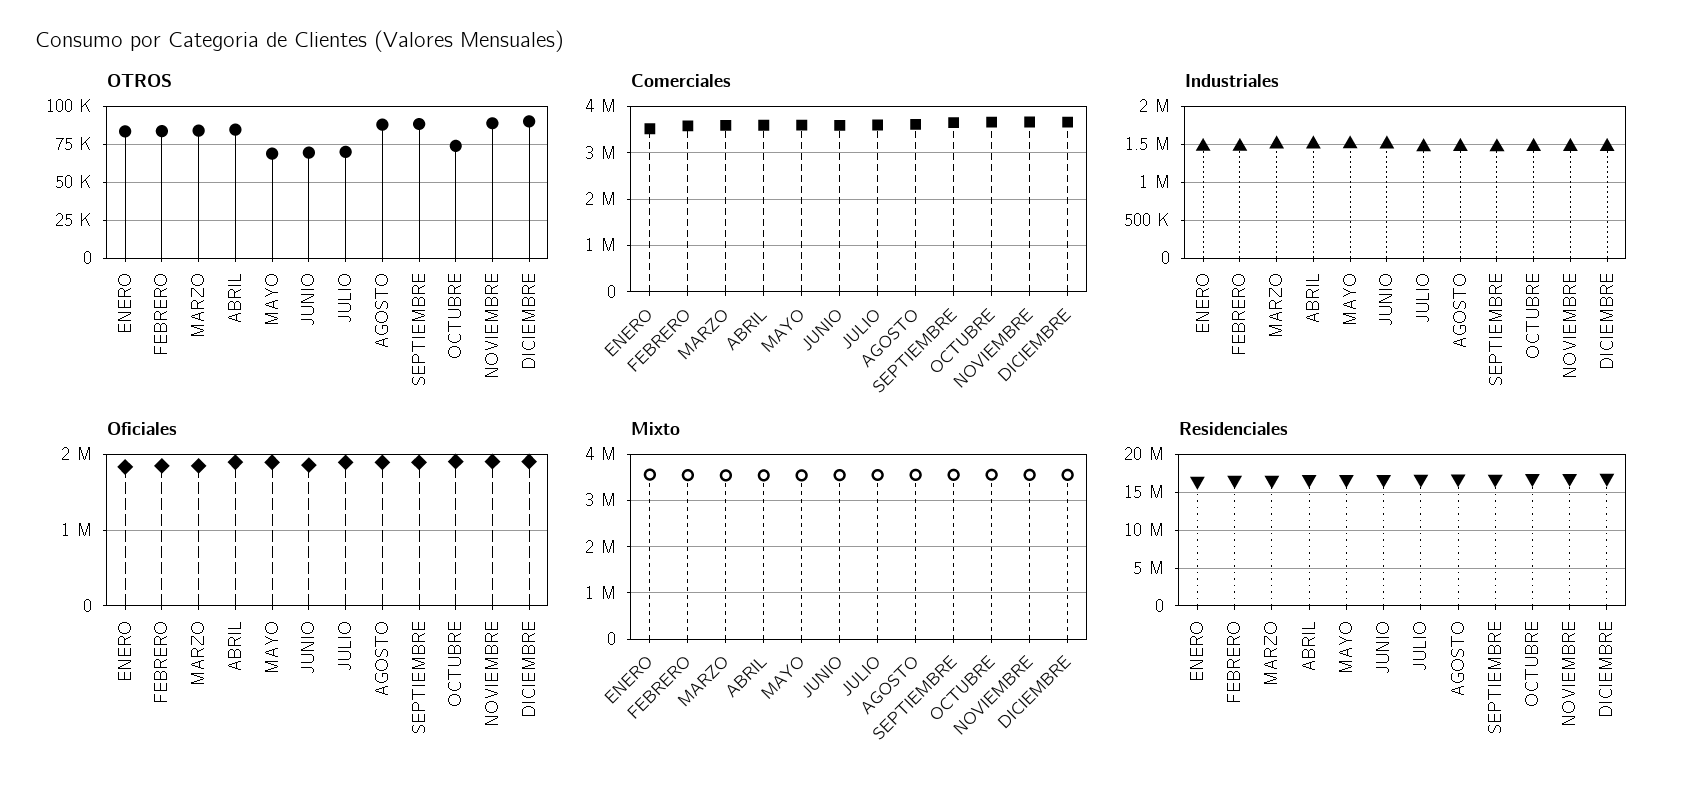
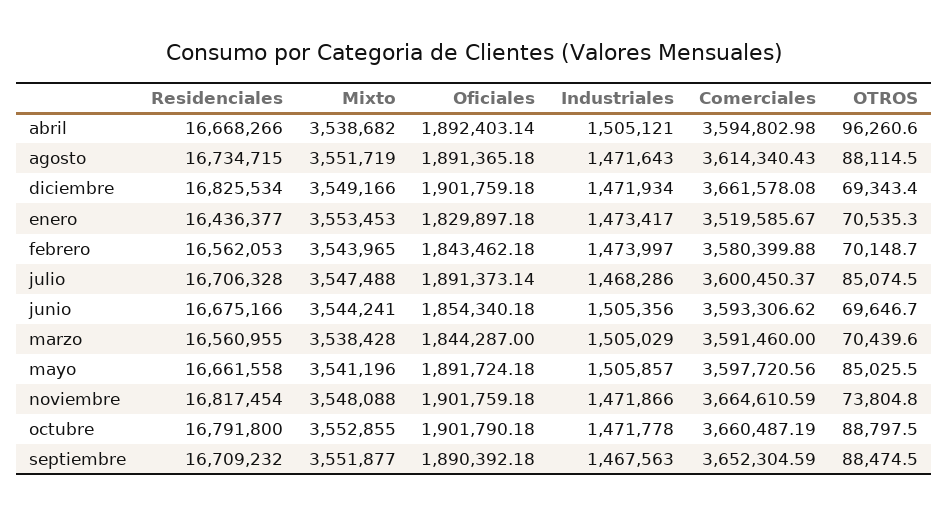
OTROS, ENERO: 85000 -> 70535.3
OTROS, FEBRERO: 85000 -> 70148.7
OTROS, MARZO: 85000 -> 70439.6
OTROS, ABRIL: 85000 -> 96260.6
OTROS, MAYO: 70000 -> 85025.5
OTROS, JULIO: 70000 -> 85074.5
OTROS, OCTUBRE: 75000 -> 88797.5
OTROS, NOVIEMBRE: 90000 -> 73804.8
OTROS, DICIEMBRE: 90000 -> 69343.4

